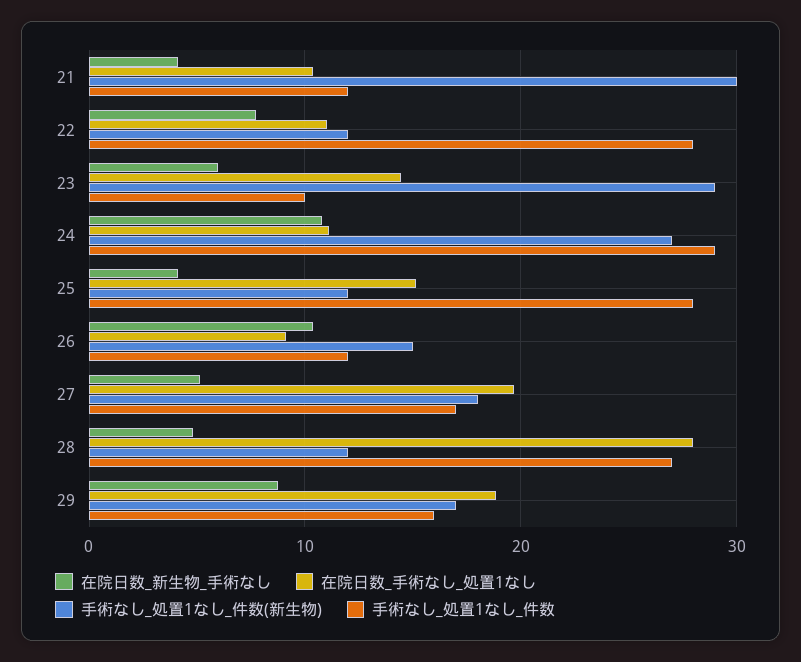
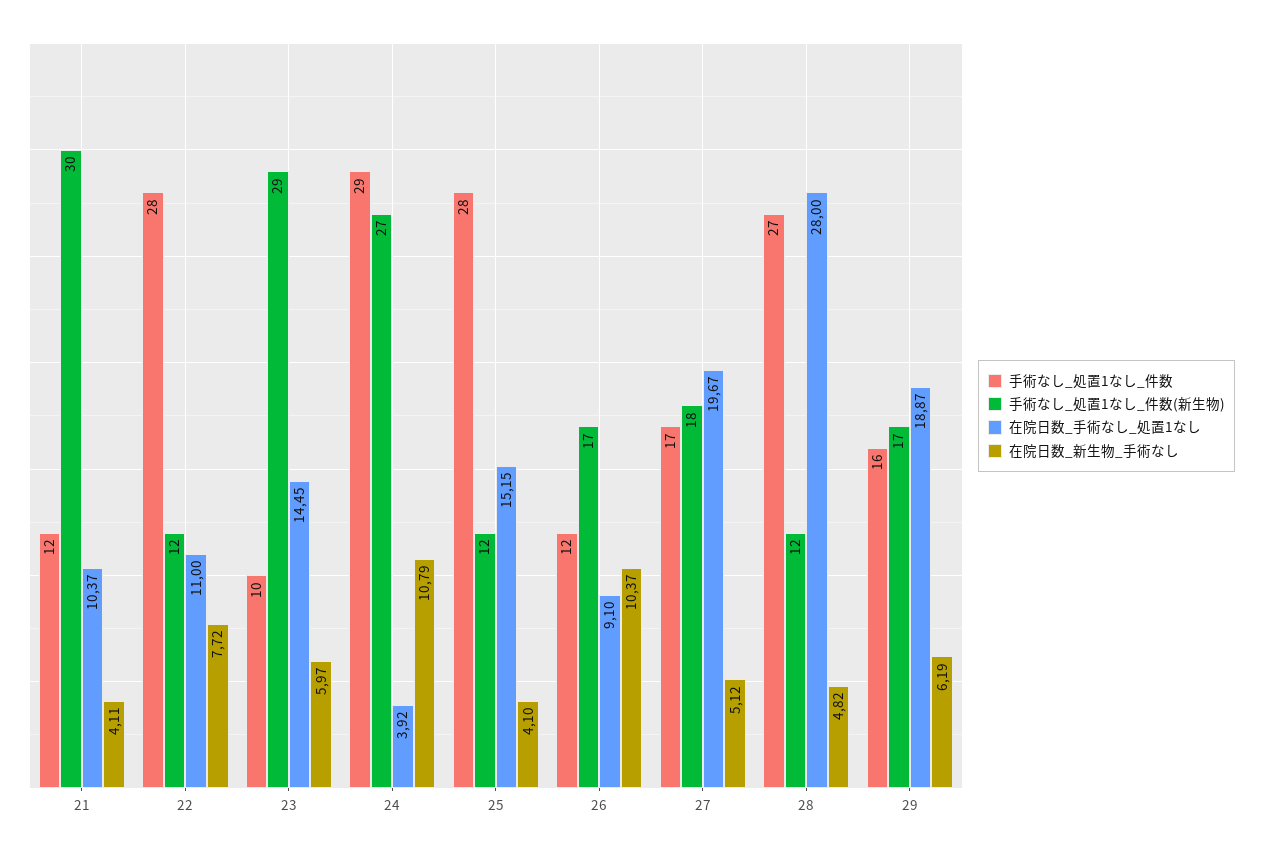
在院日数_手術なし_処置1なし, 24: 11 -> 3.92
手術なし_処置1なし_件数(新生物), 26: 15 -> 17
在院日数_新生物_手術なし, 29: 9 -> 6.19

